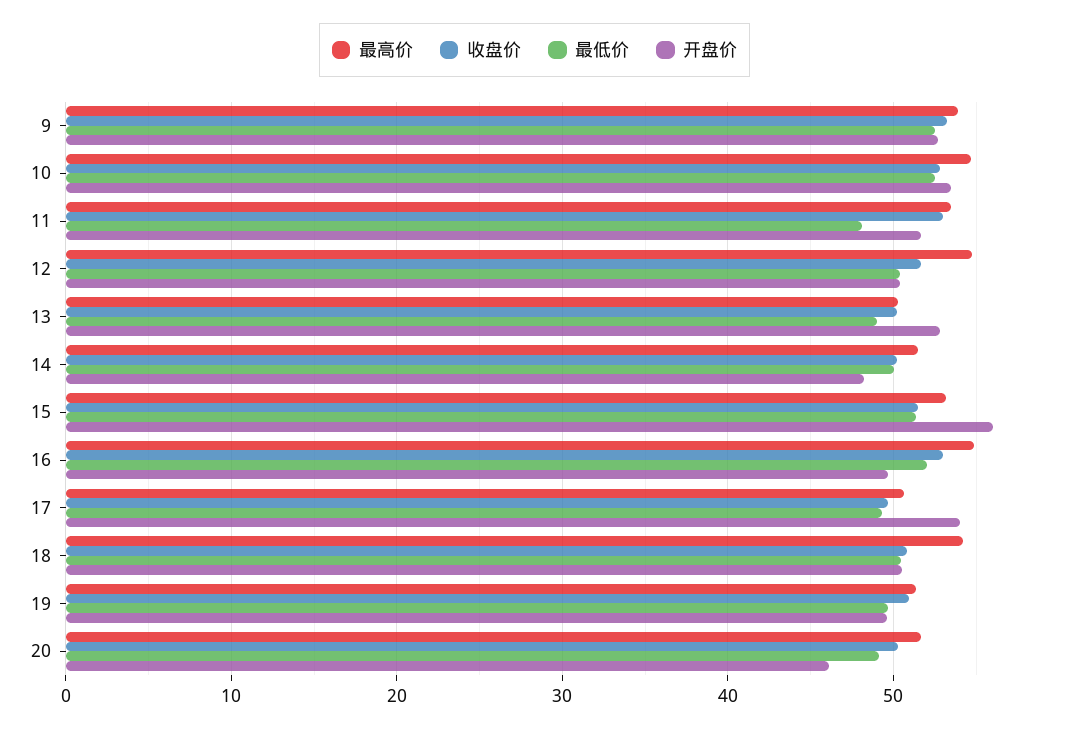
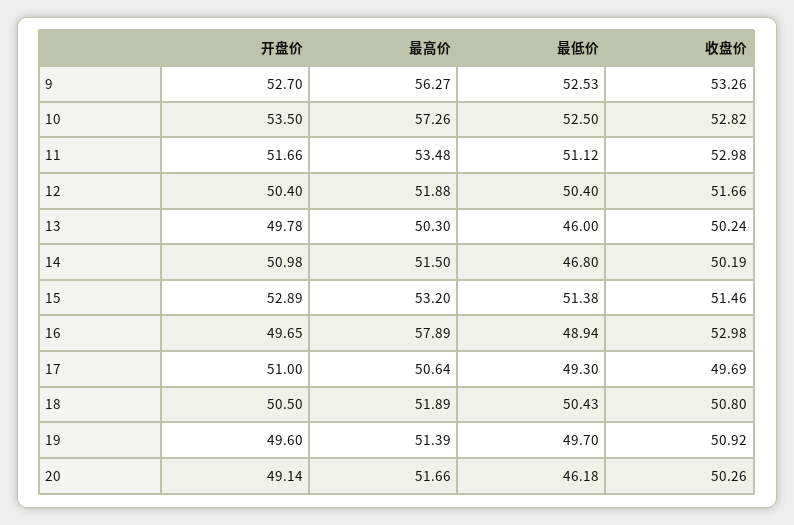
最高价, 9: 54 -> 56.27
最高价, 10: 55 -> 57.26
最低价, 11: 48 -> 51.12
最高价, 12: 55 -> 51.88
最低价, 13: 49 -> 46
开盘价, 13: 53 -> 49.78
最低价, 14: 50 -> 46.8
开盘价, 14: 48 -> 50.98
开盘价, 15: 56 -> 52.89
最高价, 16: 55 -> 57.89
最低价, 16: 52 -> 48.94
开盘价, 17: 54 -> 51
最高价, 18: 54 -> 51.89
最低价, 20: 49 -> 46.18
开盘价, 20: 46 -> 49.14

